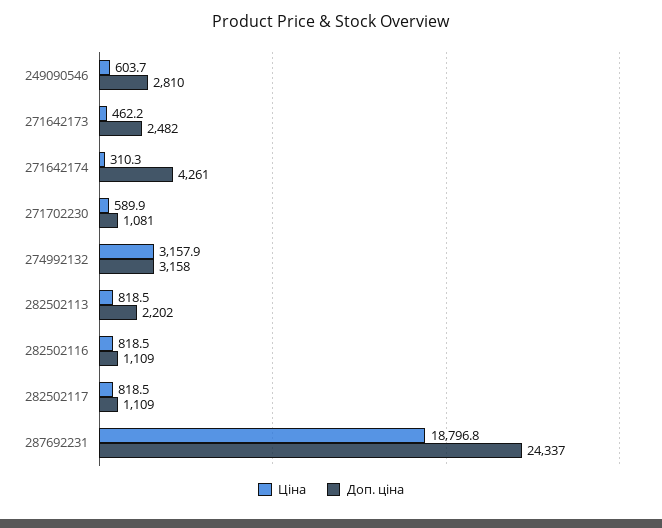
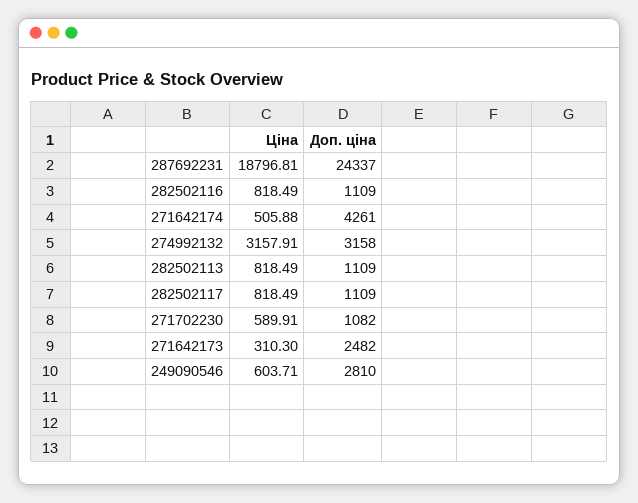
Ціна, 271642173: 462.2 -> 310.3
Ціна, 271642174: 310.3 -> 505.88
Доп. ціна, 271702230: 1081 -> 1082
Доп. ціна, 282502113: 2202 -> 1109

